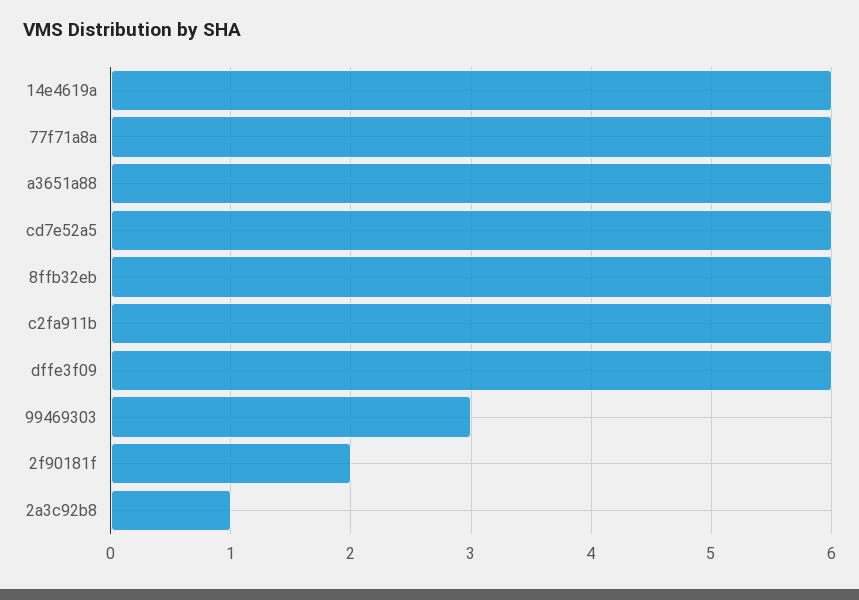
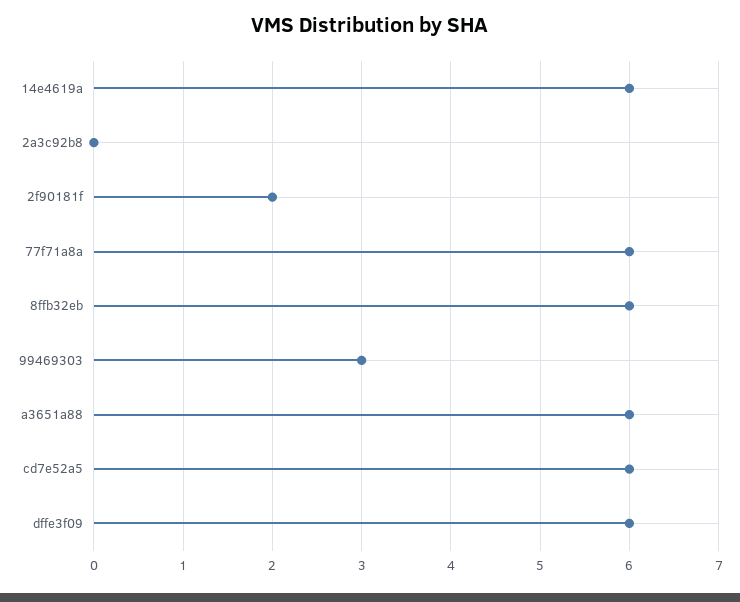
c2fa911b: 6 -> none
2a3c92b8: 1 -> 0

